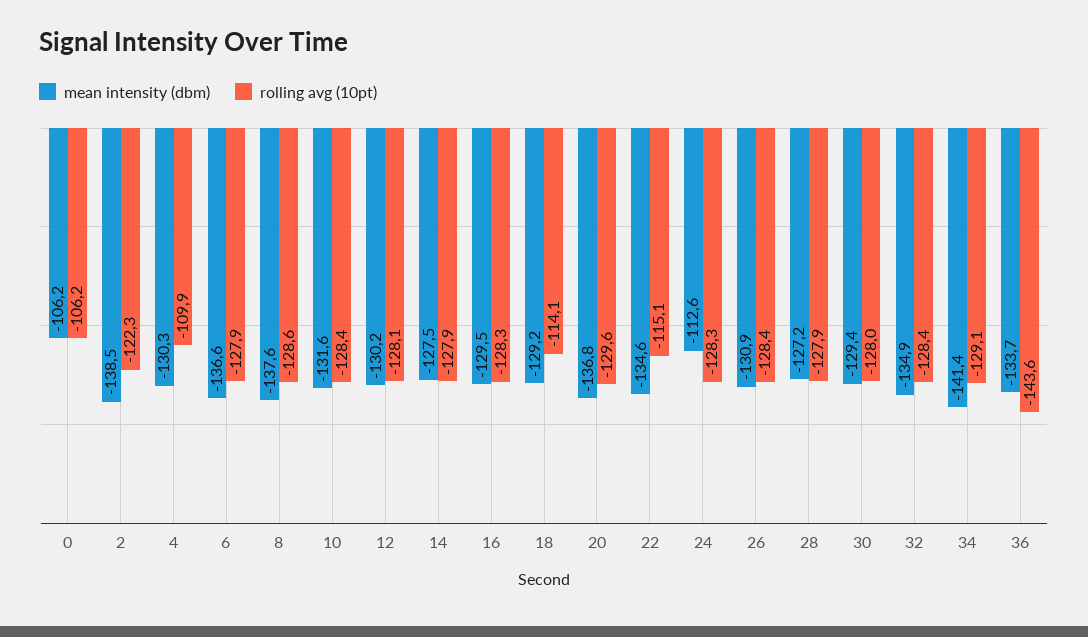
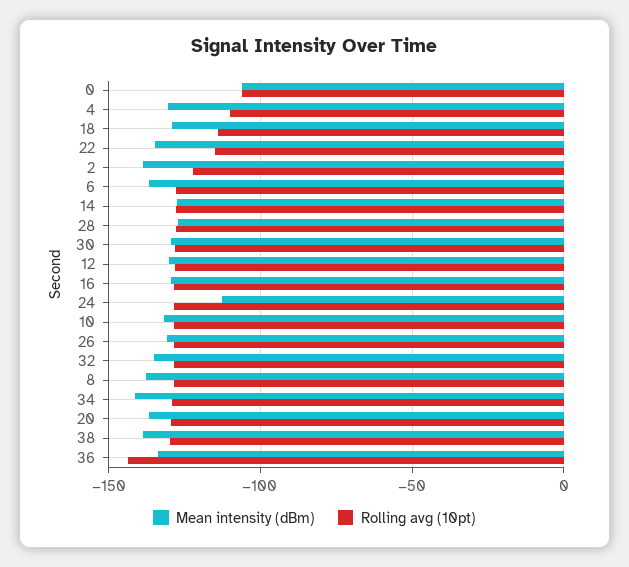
mean intensity (dbm), 38: none -> -140
rolling avg (10pt), 38: none -> -130

